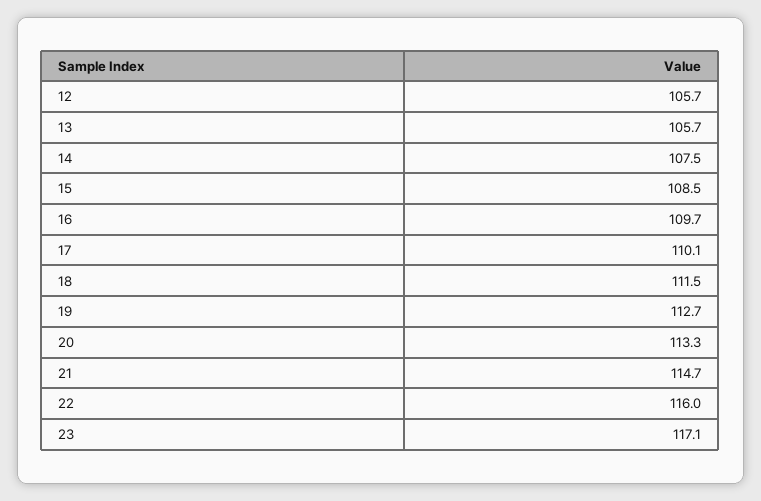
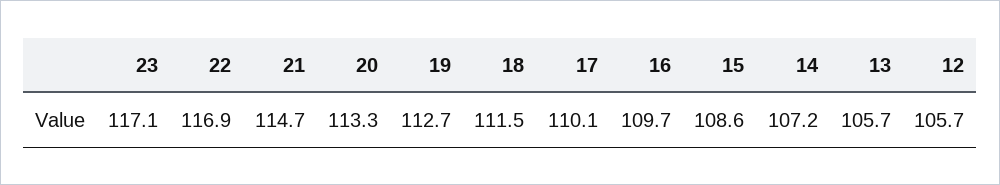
14: 107.5 -> 107.2
15: 108.5 -> 108.6
22: 116 -> 116.9

